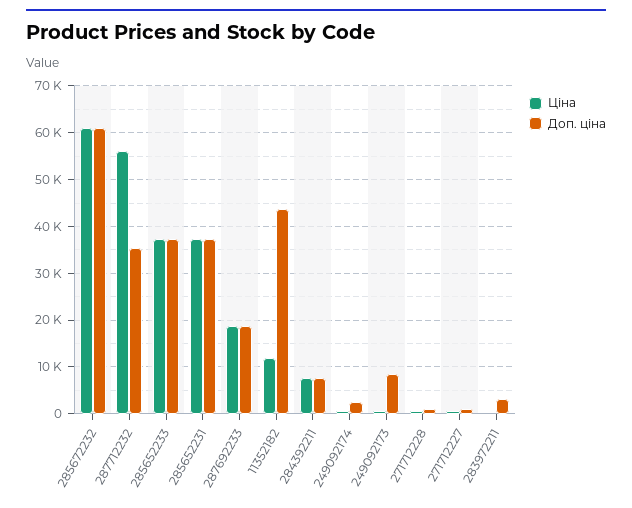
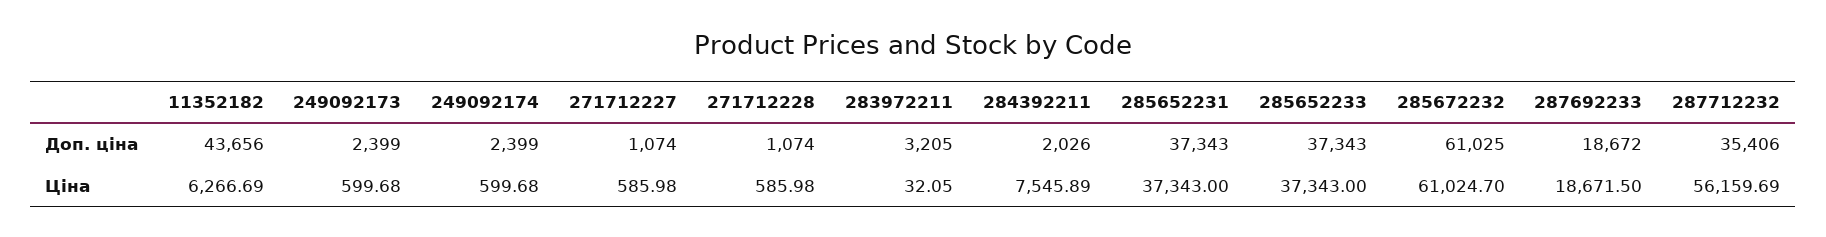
Ціна, 11352182: 12000 -> 6266.69
Доп. ціна, 284392211: 8000 -> 2026
Доп. ціна, 249092173: 8000 -> 2399

